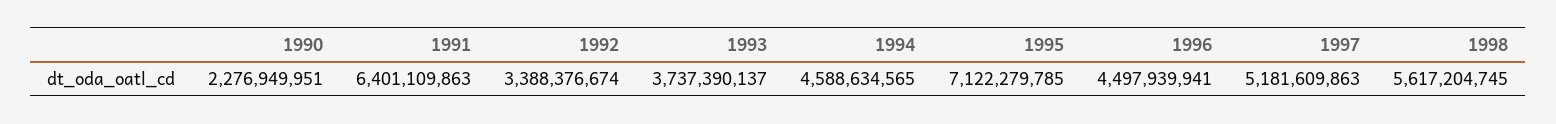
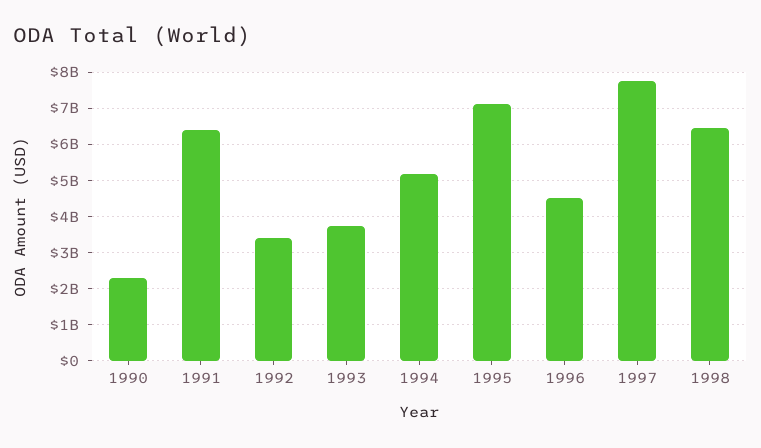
1994: 4588634565 -> 5200000000
1997: 5181609863 -> 7800000000
1998: 5617204745 -> 6400000000

